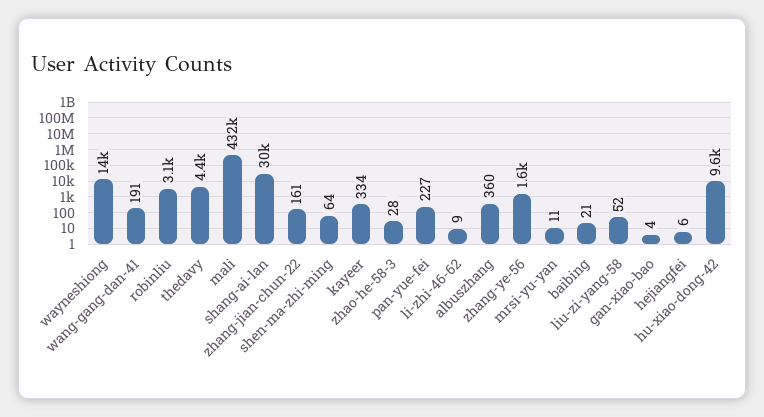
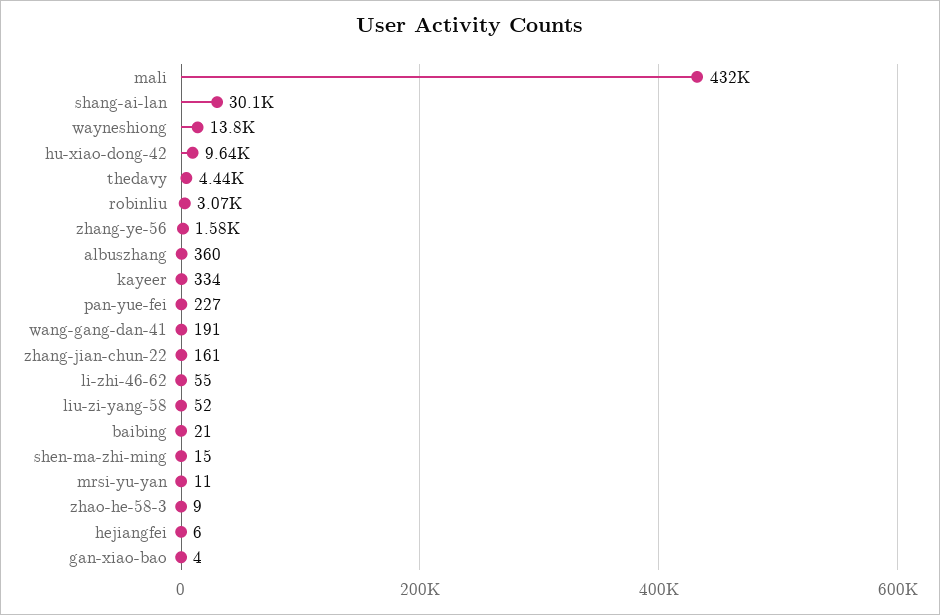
shen-ma-zhi-ming: 64 -> 15
zhao-he-58-3: 28 -> 9
li-zhi-46-62: 9 -> 55

